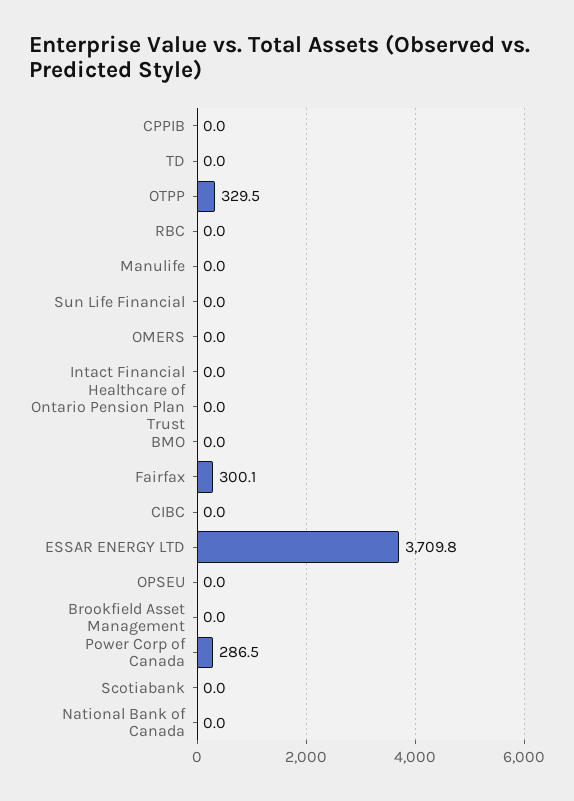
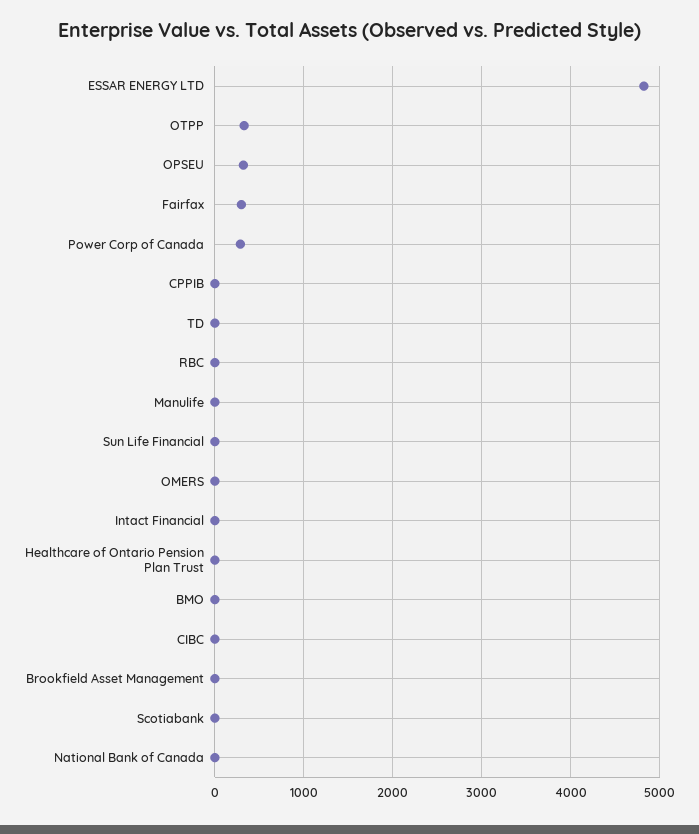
ESSAR ENERGY LTD: 3709.8 -> 4800
OPSEU: 0 -> 300

